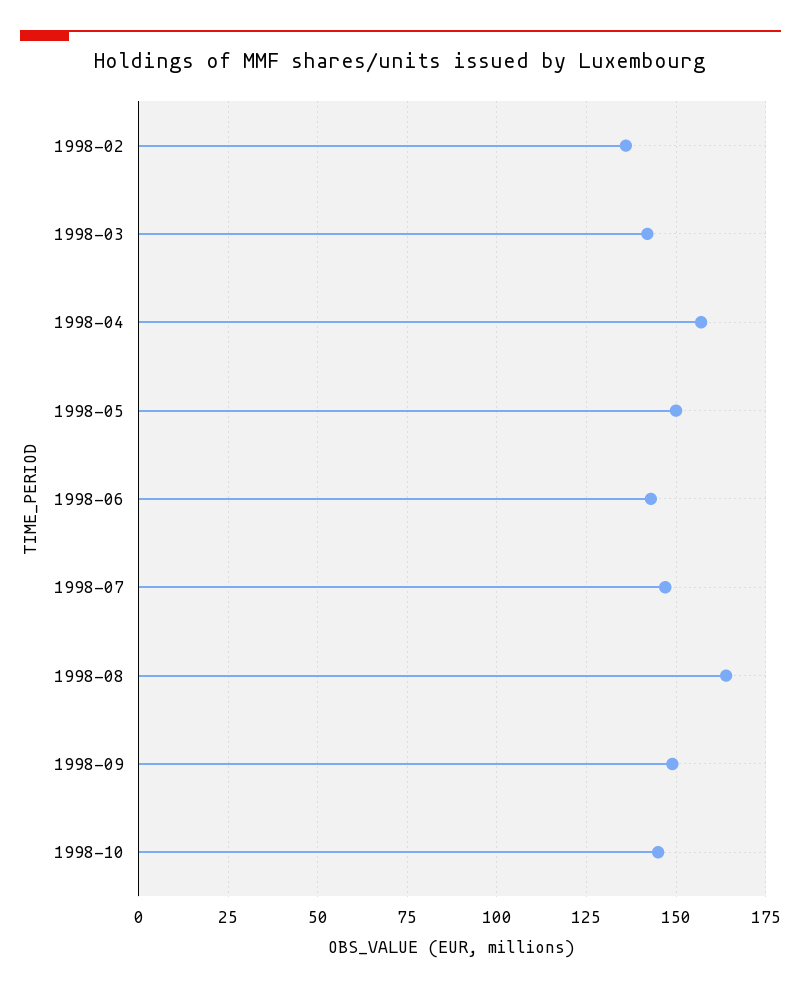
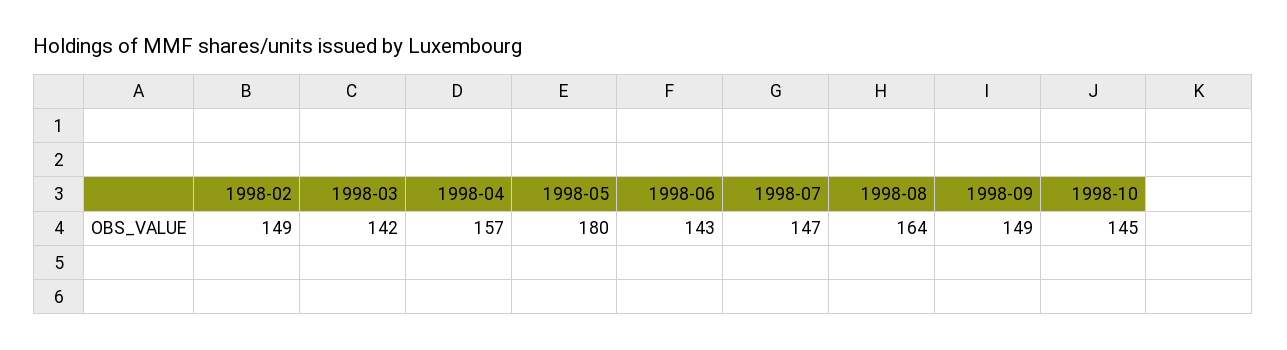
1998-02: 135 -> 149
1998-05: 150 -> 180

